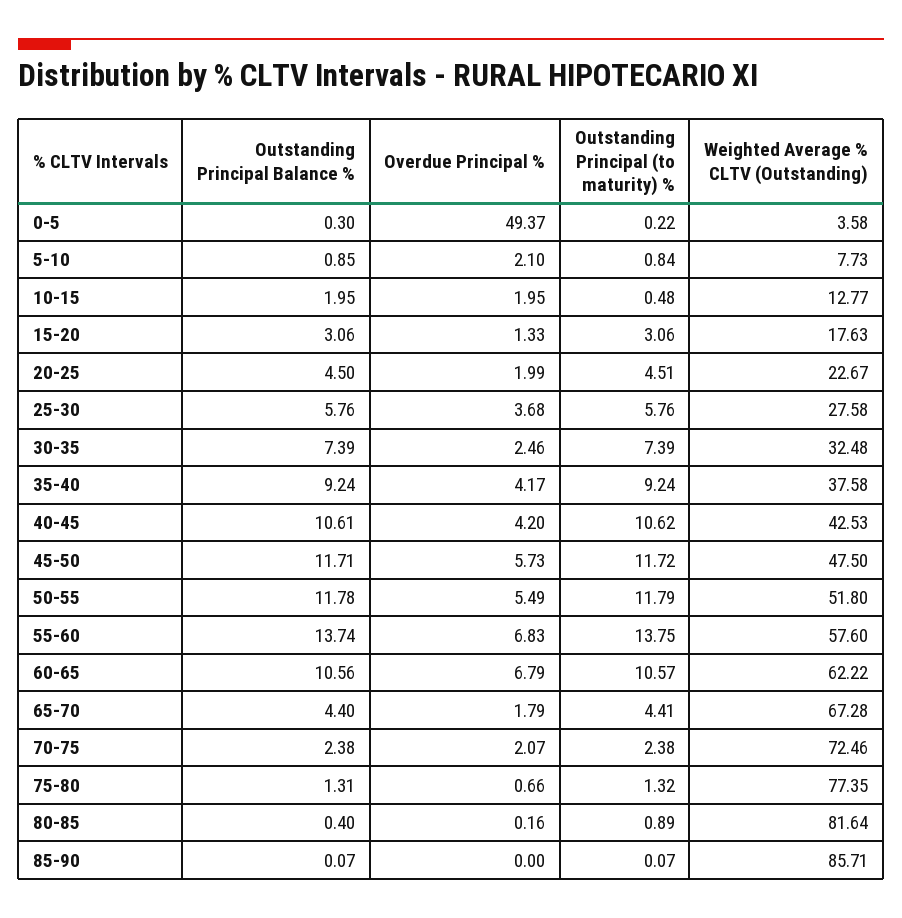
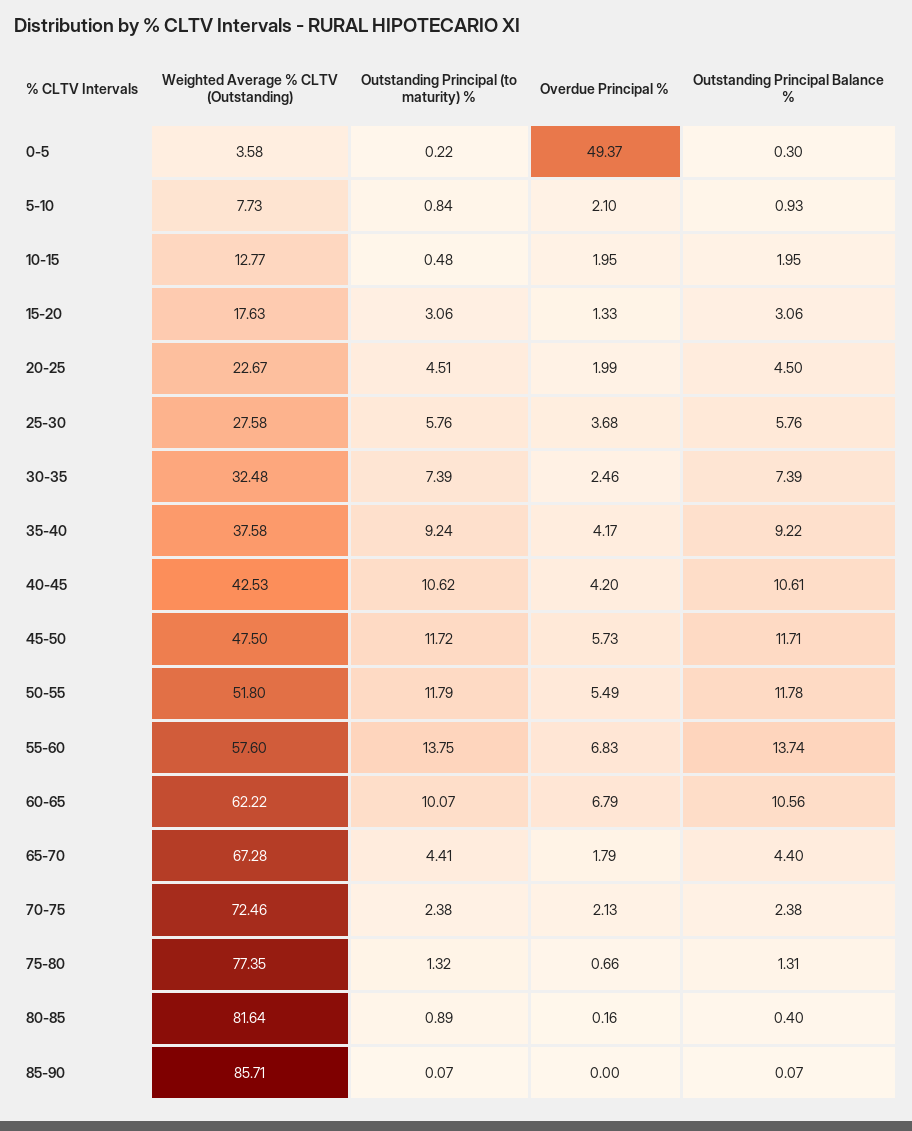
Outstanding Principal Balance %, 5-10: 0.85 -> 0.93
Outstanding Principal Balance %, 35-40: 9.24 -> 9.22
Outstanding Principal (to maturity) %, 60-65: 10.57 -> 10.07
Overdue Principal %, 70-75: 2.07 -> 2.13

